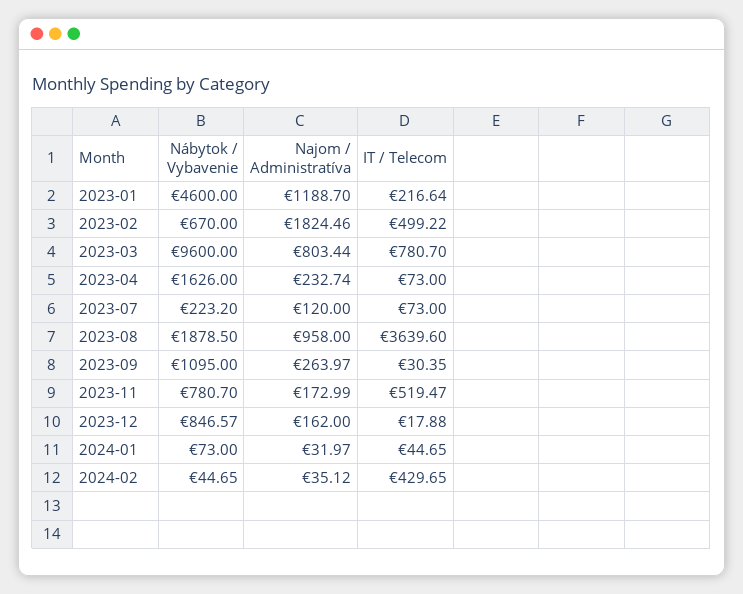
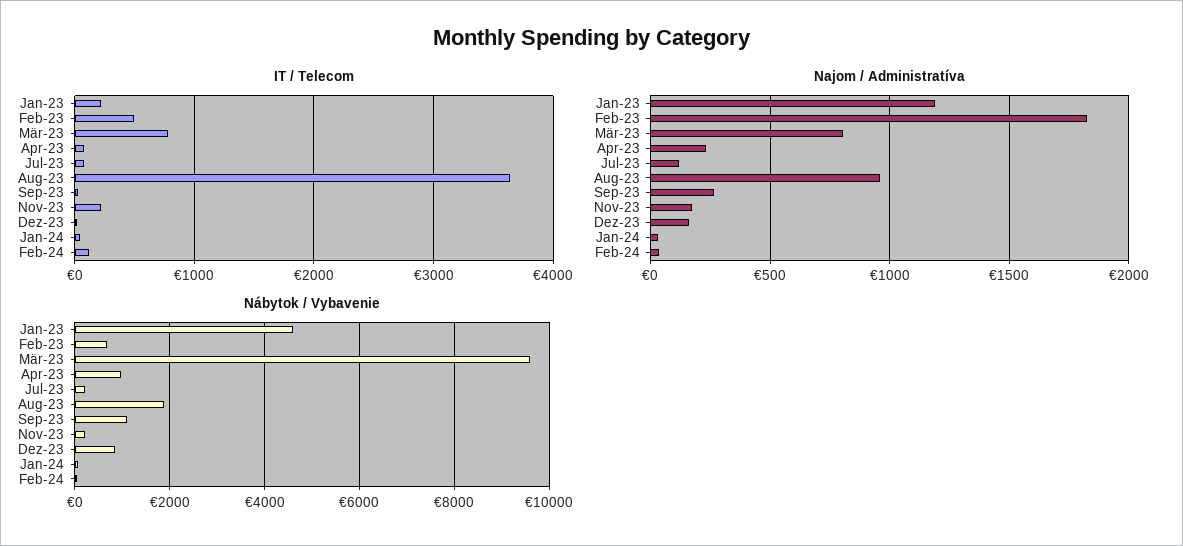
Nábytok / Vybavenie, 2023-04: 1626 -> 1000
Nábytok / Vybavenie, 2023-11: 780.7 -> 200
IT / Telecom, 2023-11: 519.47 -> 200
IT / Telecom, 2024-02: 429.65 -> 100

